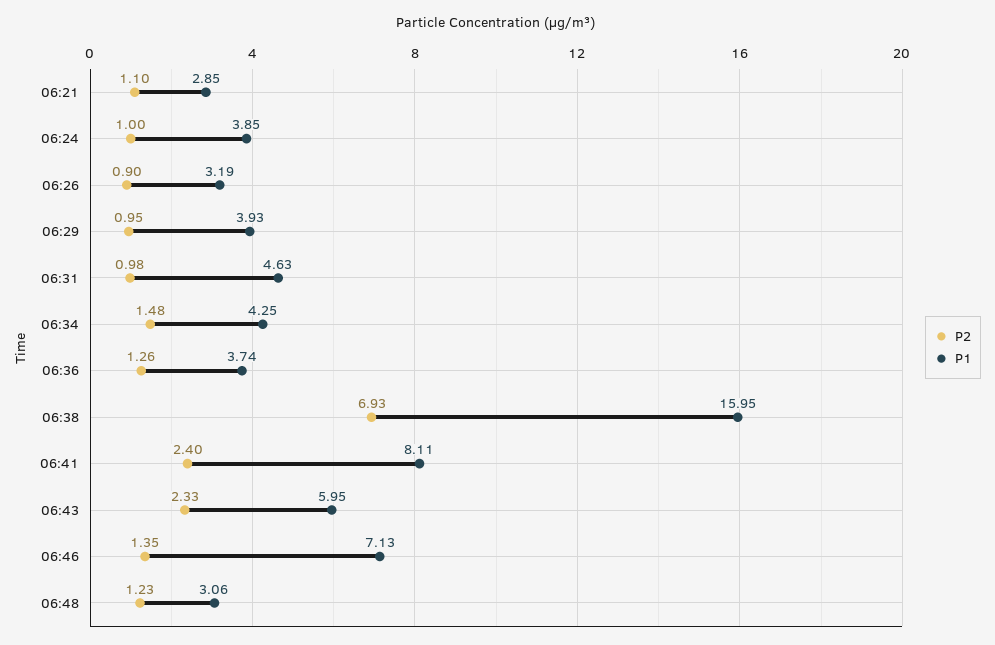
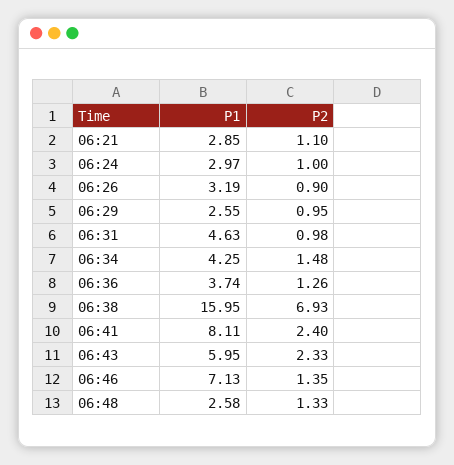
P1, 06:24: 3.85 -> 2.97
P1, 06:29: 3.93 -> 2.55
P2, 06:48: 1.23 -> 1.33
P1, 06:48: 3.06 -> 2.58

